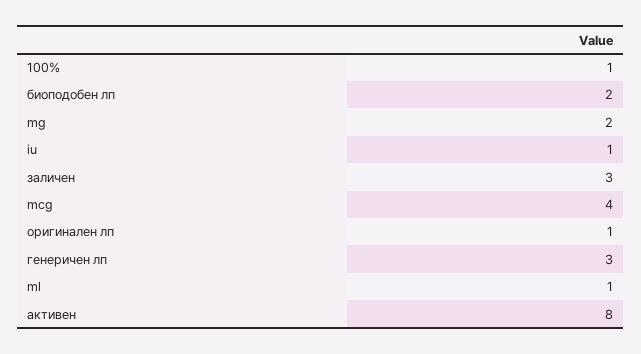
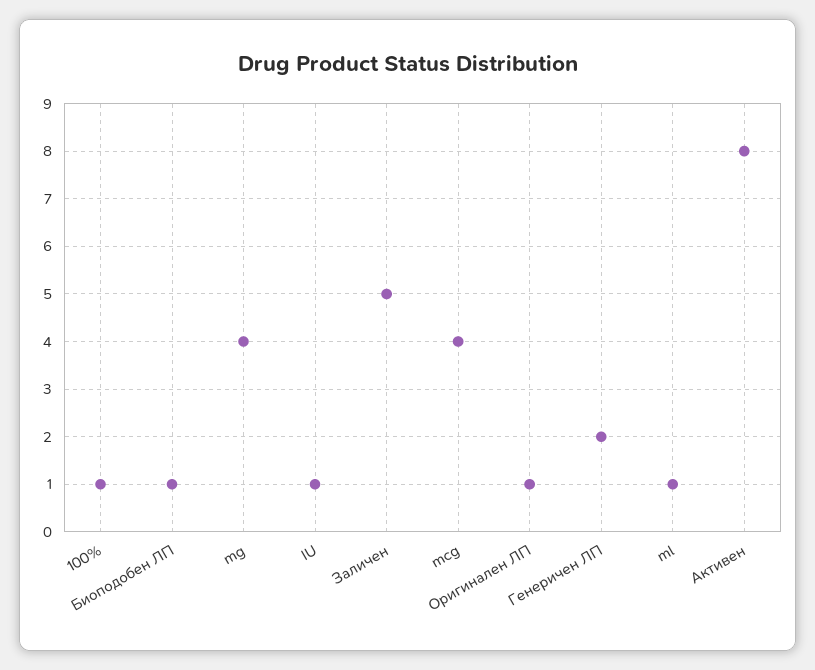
биоподобен лп: 2 -> 1
mg: 2 -> 4
заличен: 3 -> 5
генеричен лп: 3 -> 2

